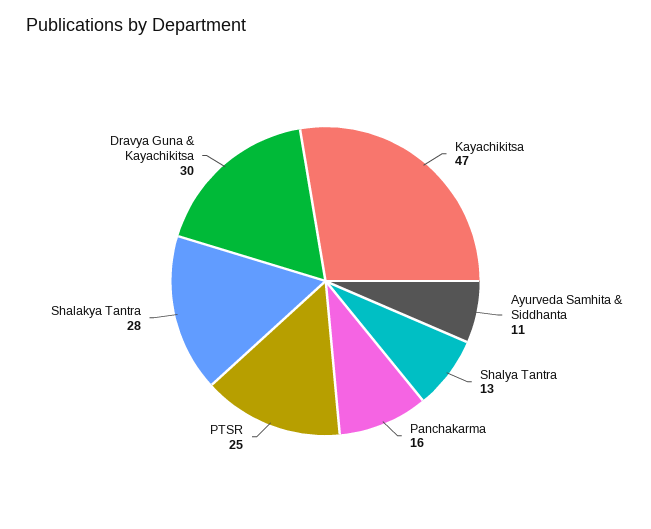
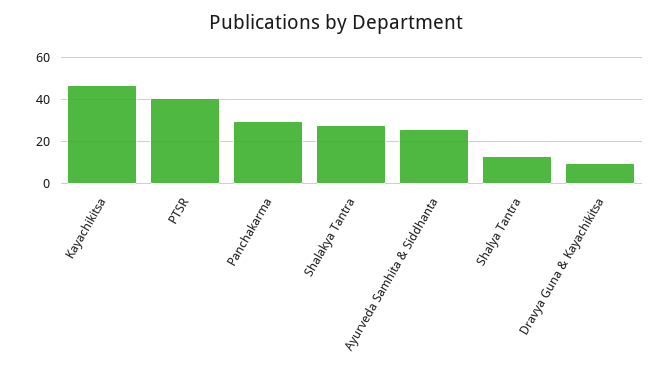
Ayurveda Samhita & Siddhanta: 11 -> 25
Panchakarma: 16 -> 30
PTSR: 25 -> 40
Dravya Guna & Kayachikitsa: 30 -> 10

